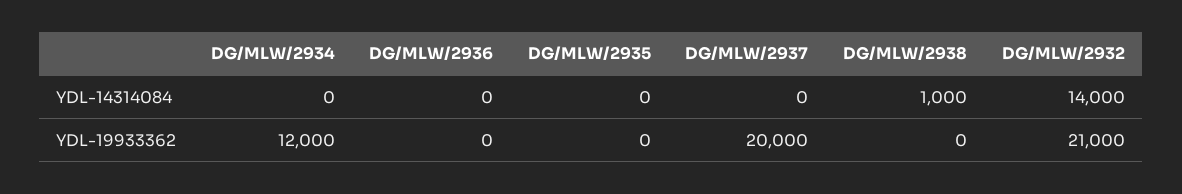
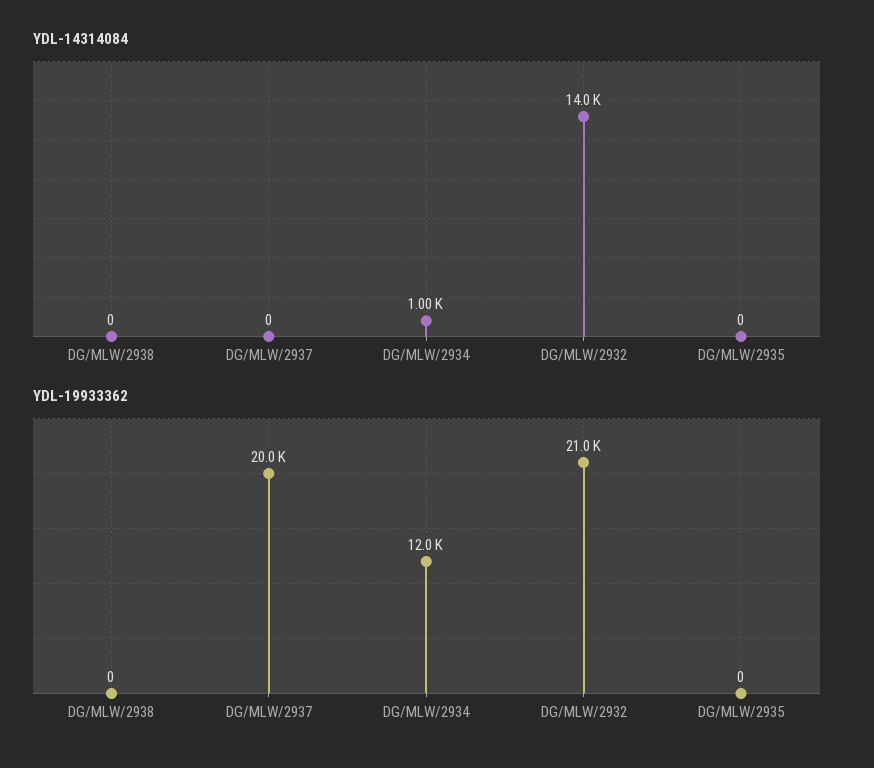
YDL-14314084, DG/MLW/2934: 0 -> 1000
YDL-14314084, DG/MLW/2936: 0 -> none
YDL-14314084, DG/MLW/2938: 1000 -> 0
YDL-19933362, DG/MLW/2936: 0 -> none

